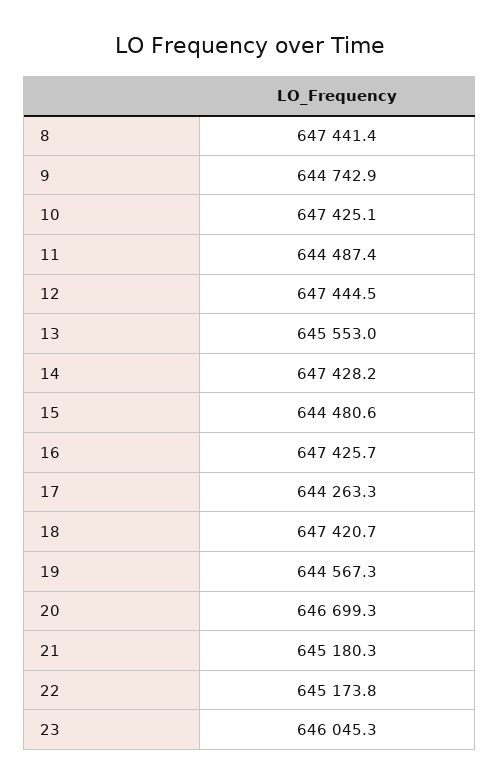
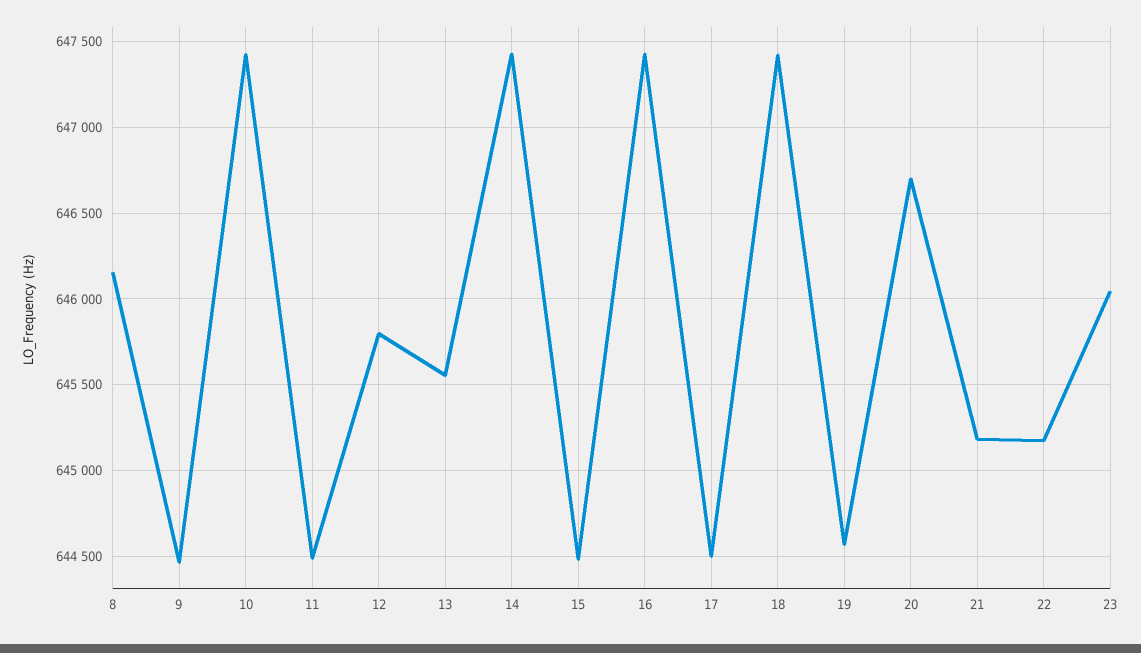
8: 647441.4 -> 646150
9: 644742.9 -> 644450
12: 647444.5 -> 645800
17: 644263.3 -> 644500

